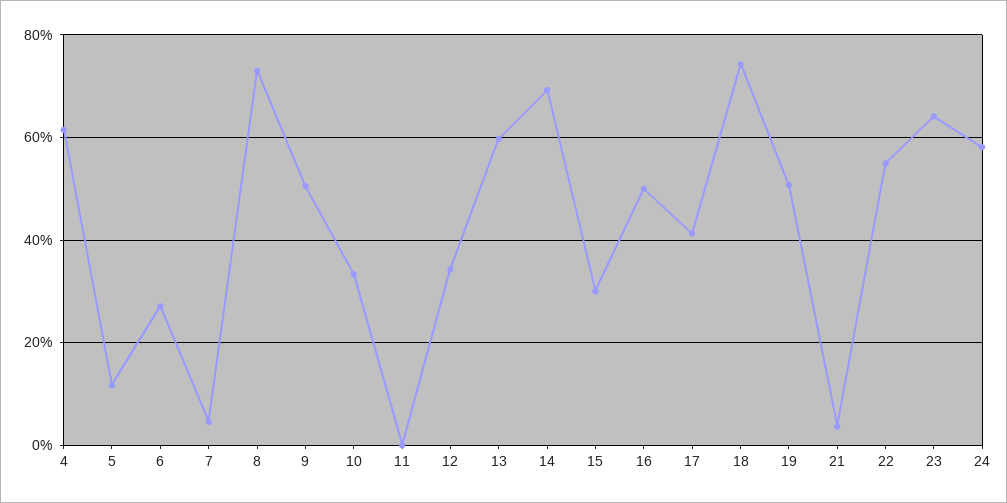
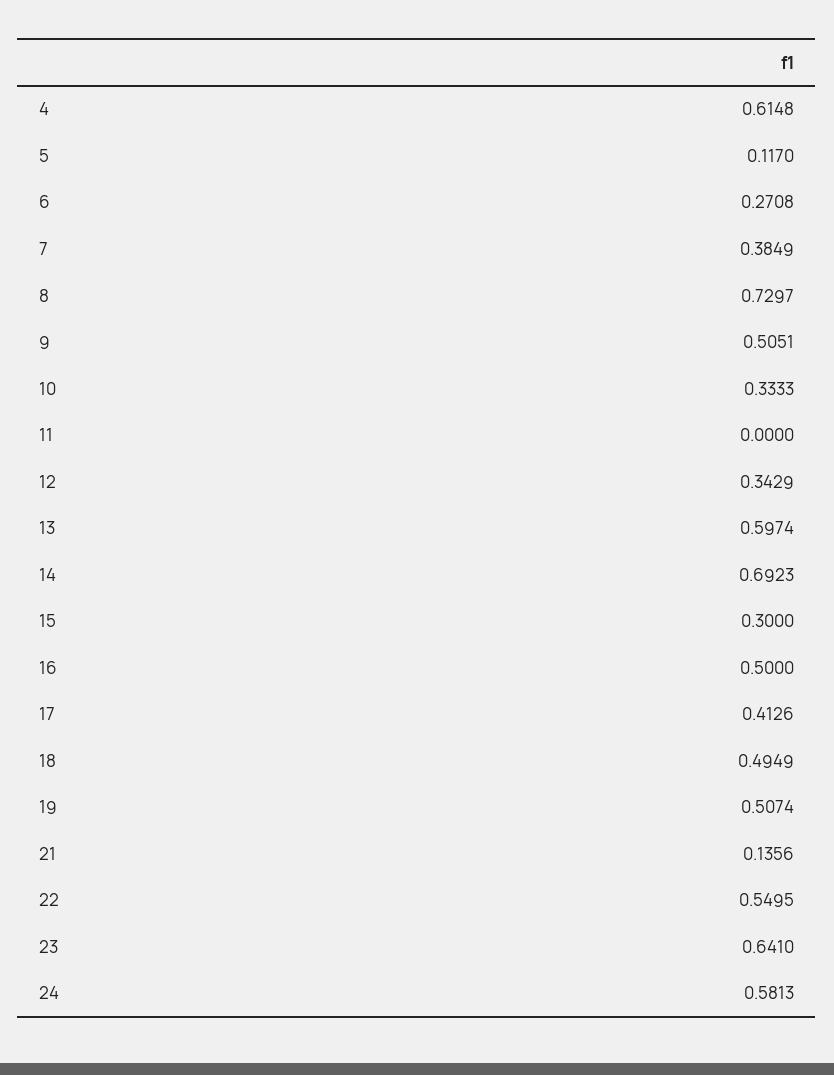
7: 0.04 -> 0.3849
18: 0.74 -> 0.4949
21: 0.04 -> 0.1356

